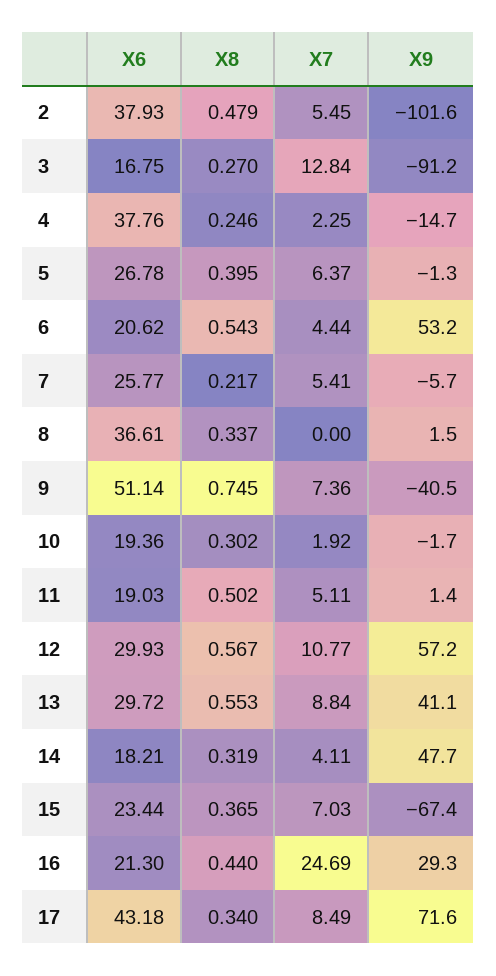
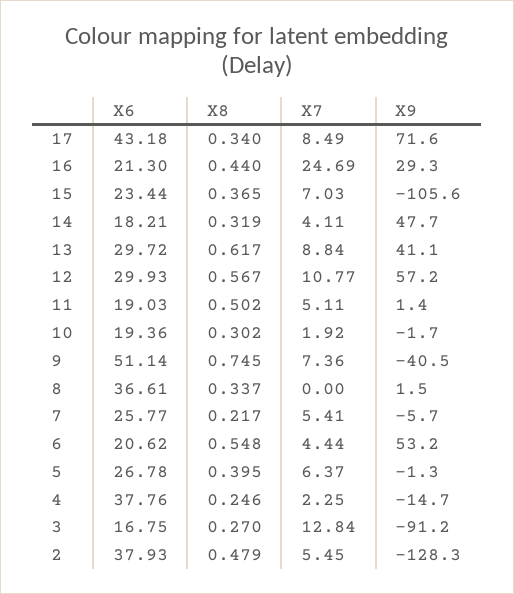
X9, 2: -101.6 -> -128.3
X8, 6: 0.543 -> 0.548
X8, 13: 0.553 -> 0.617
X9, 15: -67.4 -> -105.6

